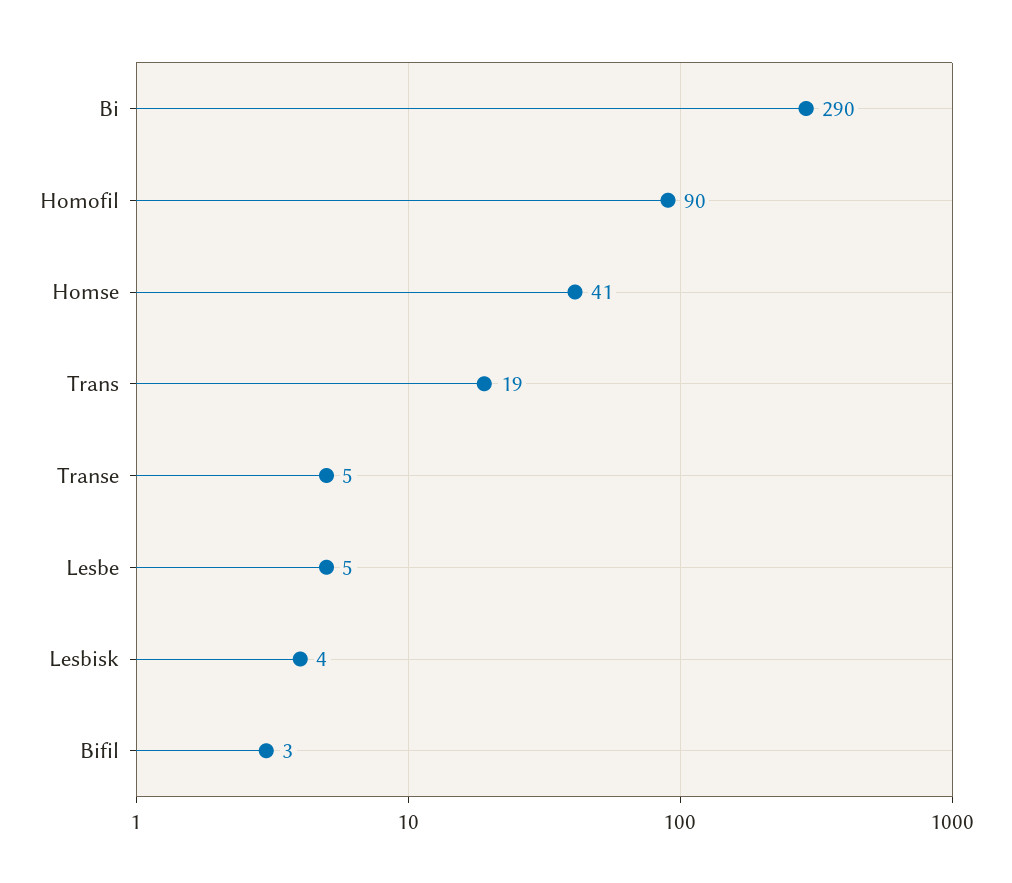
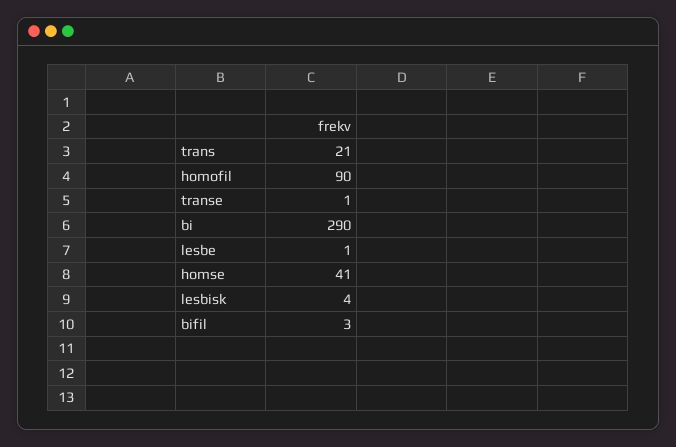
Trans: 19 -> 21
Transe: 5 -> 1
Lesbe: 5 -> 1

